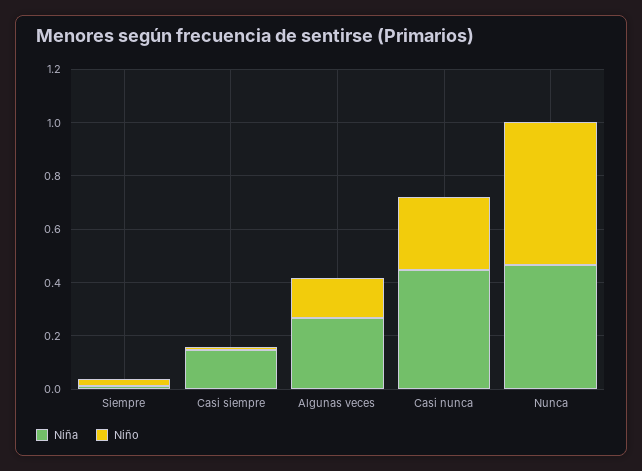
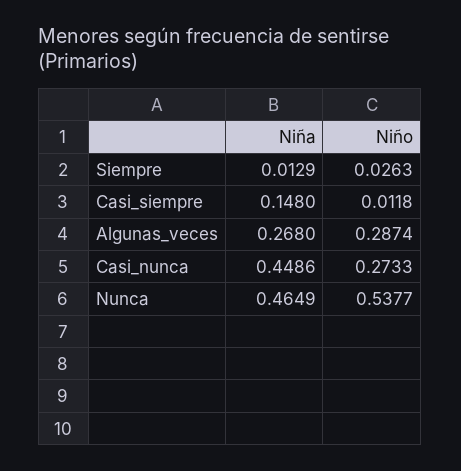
Niño, Algunas veces: 0.15 -> 0.2874

